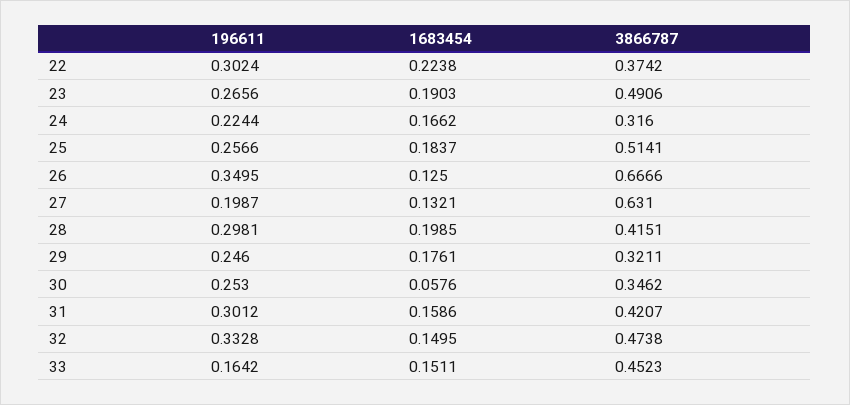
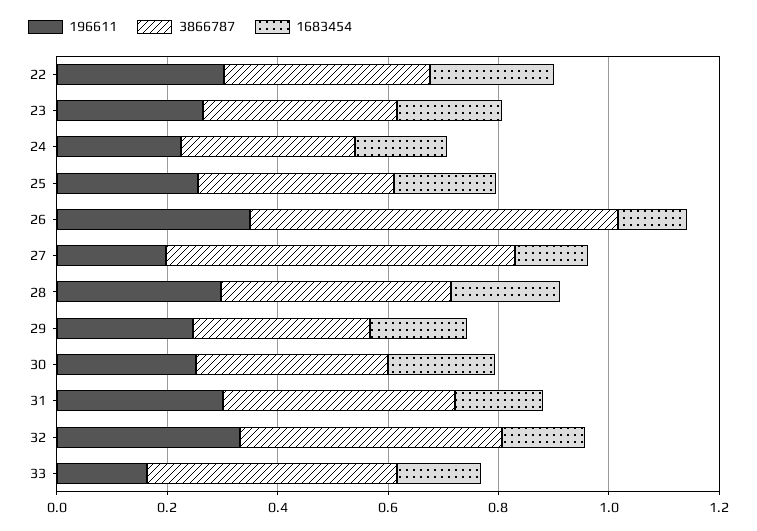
3866787, 23: 0.4906 -> 0.35
3866787, 25: 0.5141 -> 0.35
1683454, 30: 0.0576 -> 0.2

